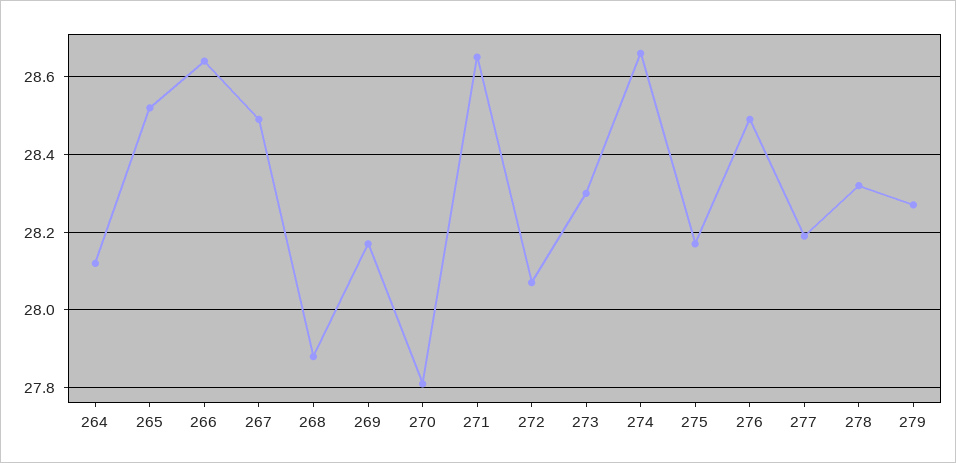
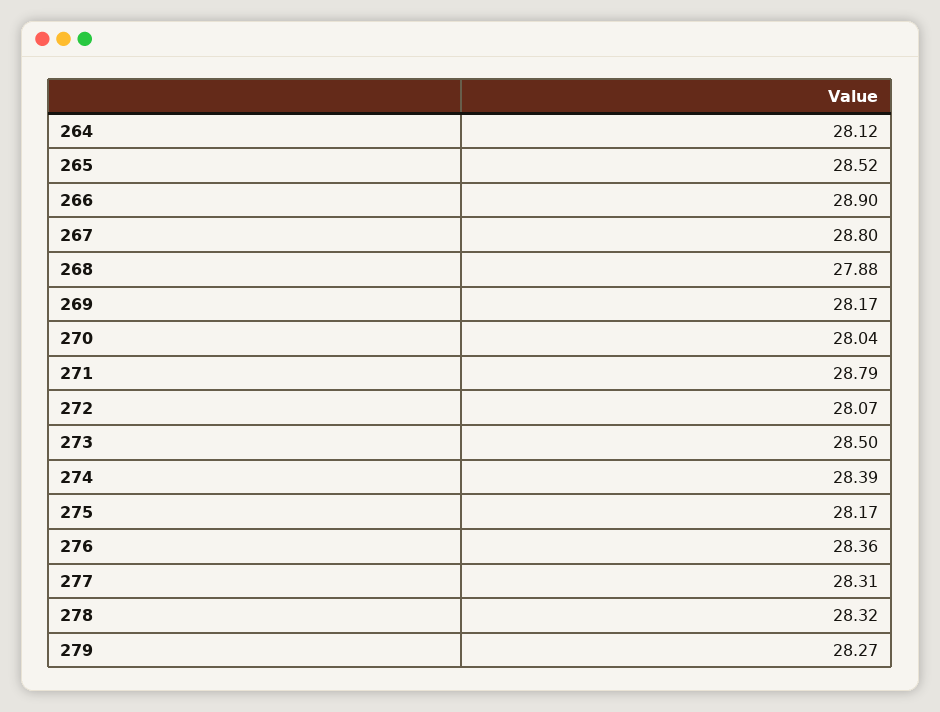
266: 28.65 -> 28.9
267: 28.5 -> 28.8
270: 27.8 -> 28.04
271: 28.65 -> 28.79
273: 28.3 -> 28.5
274: 28.65 -> 28.39
276: 28.5 -> 28.36
277: 28.2 -> 28.31

